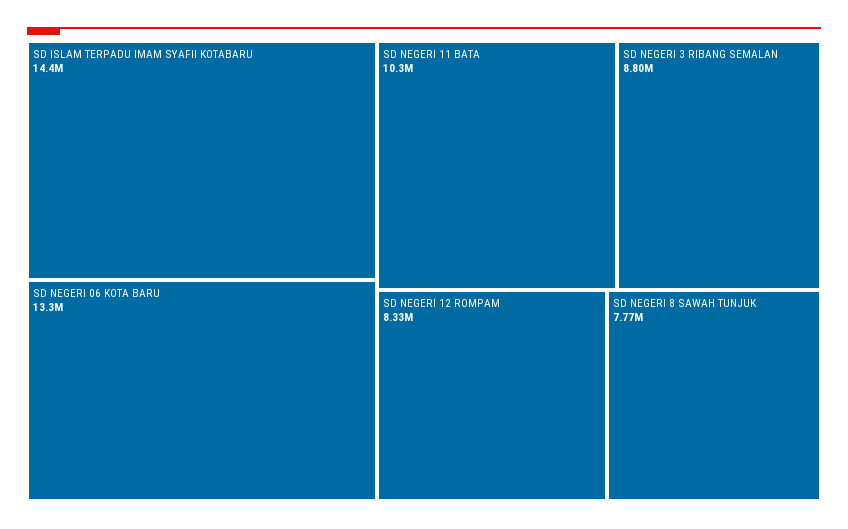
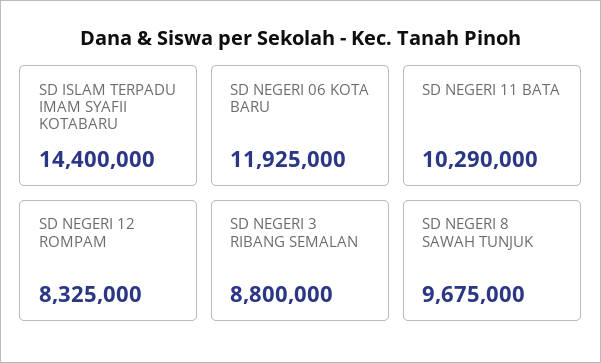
SD NEGERI 06 KOTA BARU: 13300000 -> 11925000
SD NEGERI 8 SAWAH TUNJUK: 7770000 -> 9675000

